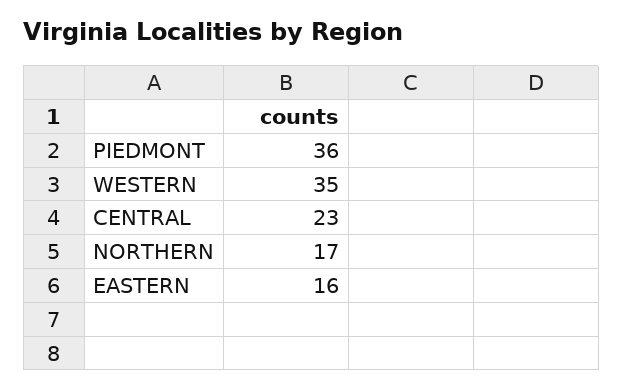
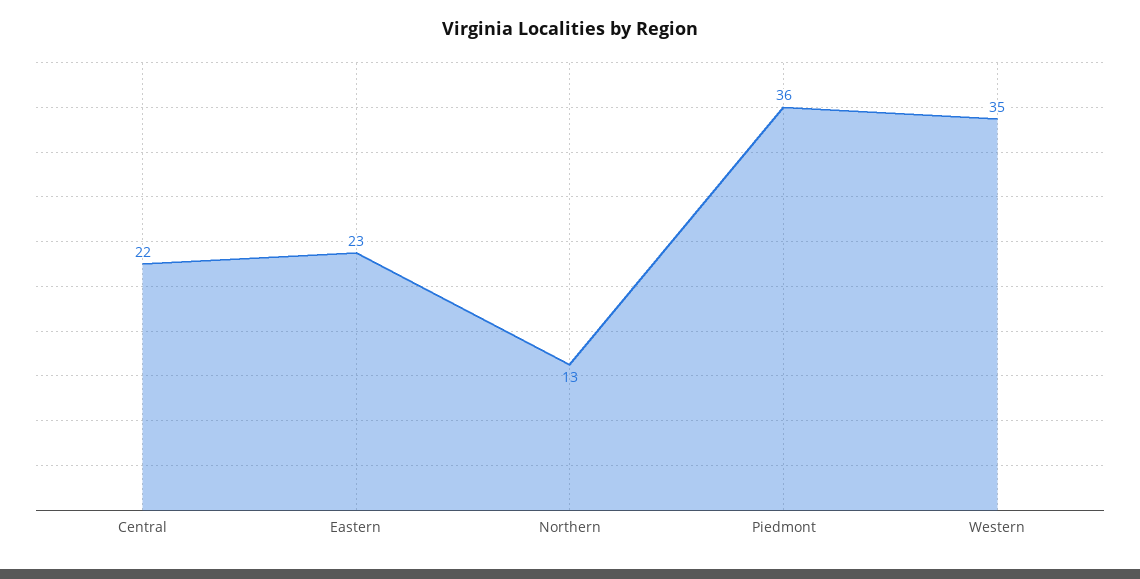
CENTRAL: 23 -> 22
NORTHERN: 17 -> 13
EASTERN: 16 -> 23

